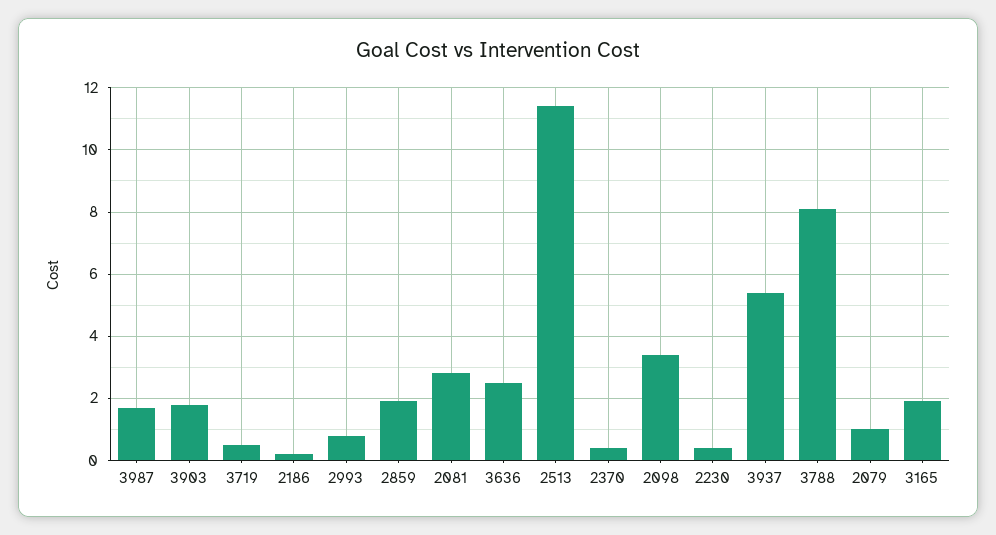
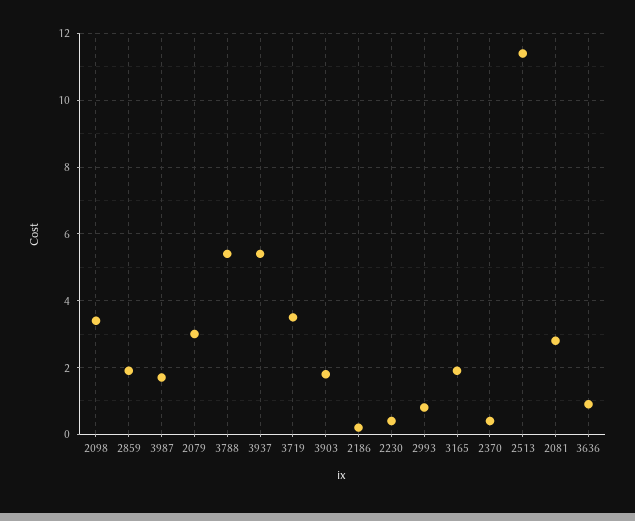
3719: 0.5 -> 3.5
3636: 2.5 -> 1
3788: 8 -> 5.5
2079: 1 -> 3

